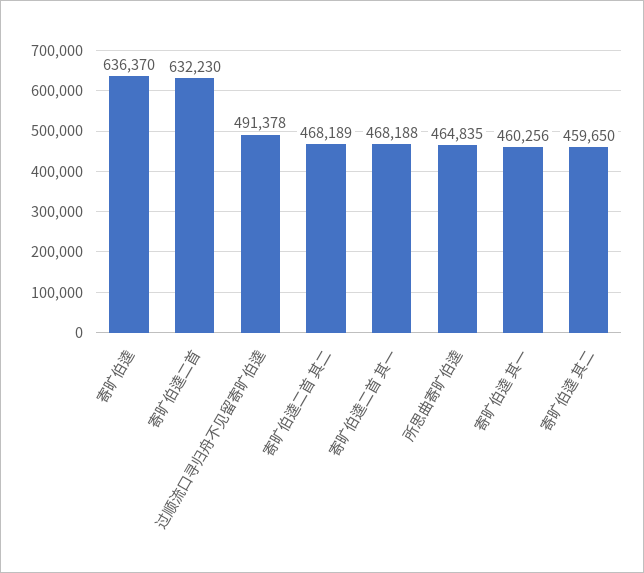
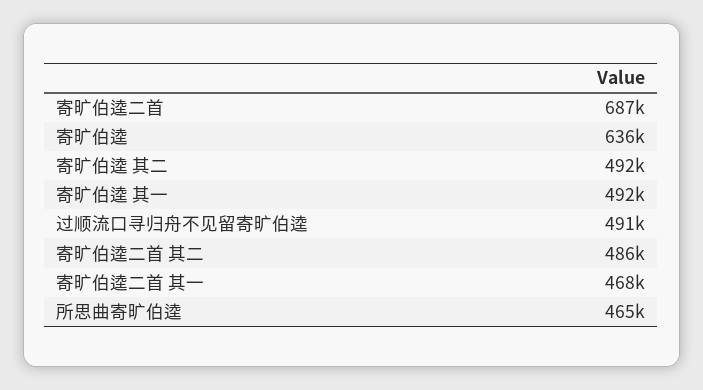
寄旷伯逵二首: 632230 -> 687000
寄旷伯逵二首 其二: 468189 -> 486000
寄旷伯逵 其一: 460256 -> 492000
寄旷伯逵 其二: 459650 -> 492000

